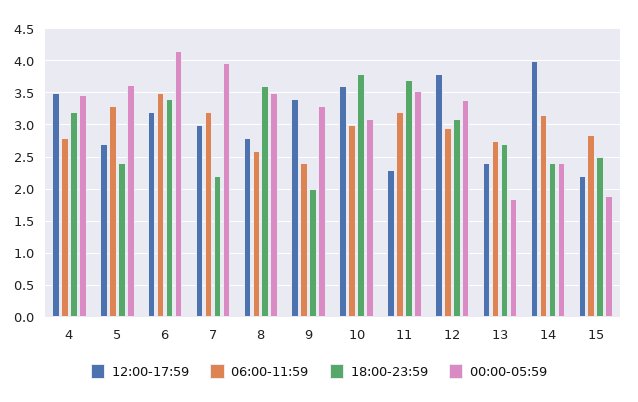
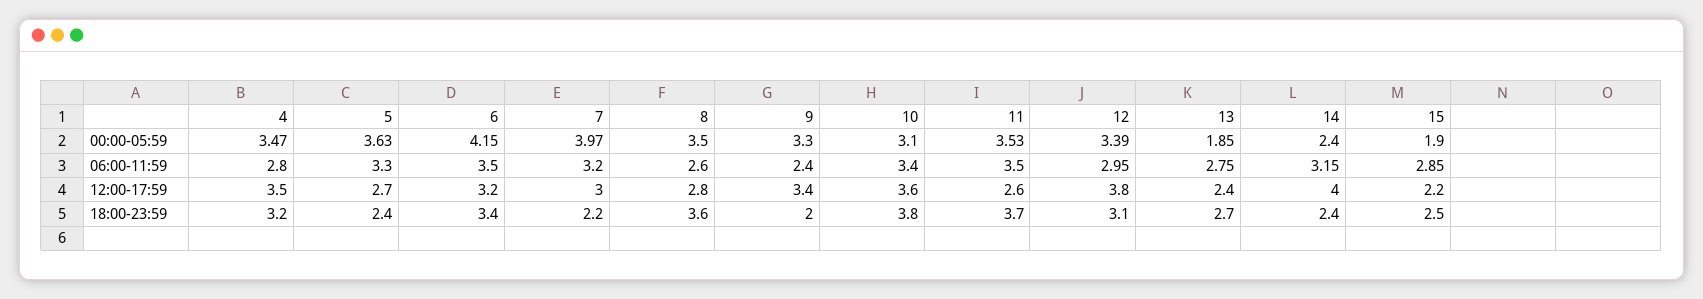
06:00-11:59, 10: 3 -> 3.4
12:00-17:59, 11: 2.3 -> 2.6
06:00-11:59, 11: 3.2 -> 3.5

